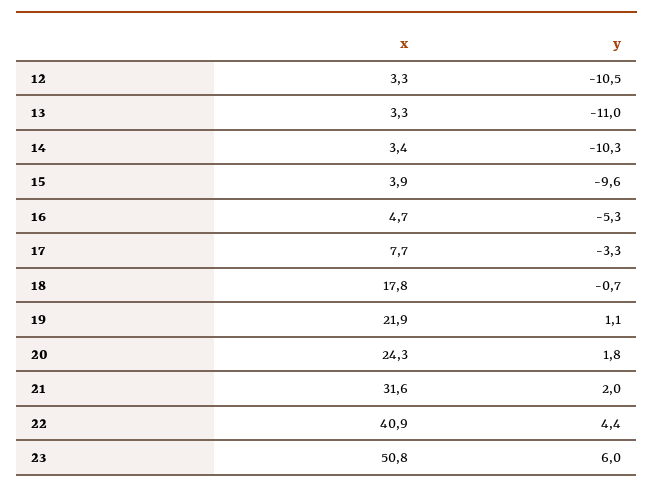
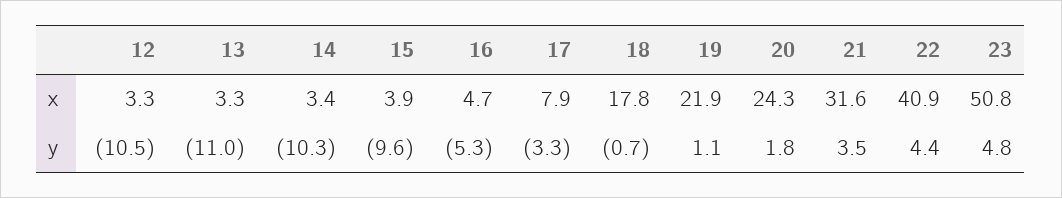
x, 17: 7.7 -> 7.9
y, 21: 2 -> 3.5
y, 23: 6 -> 4.8

